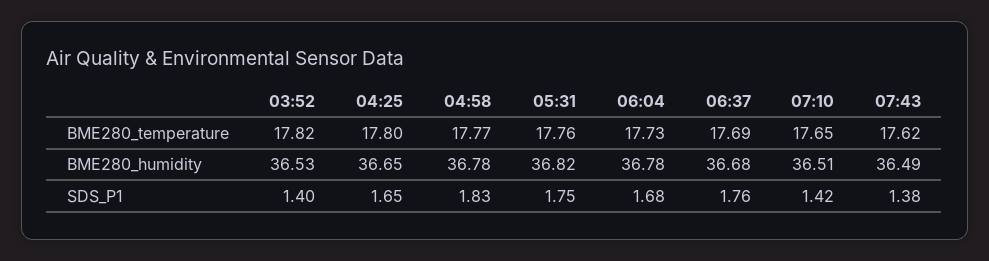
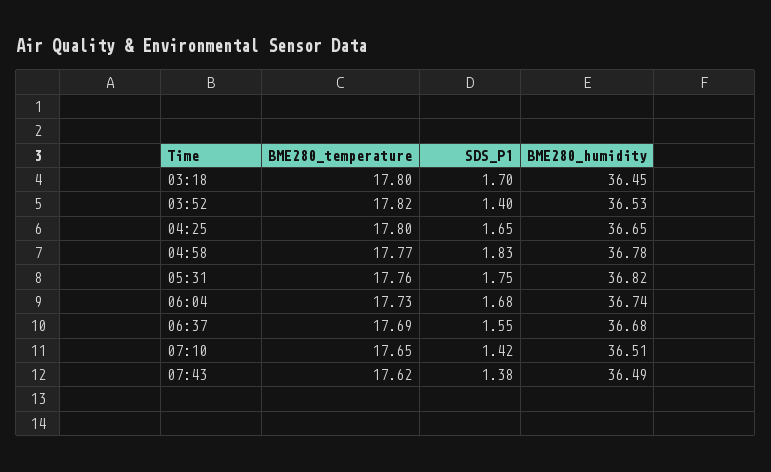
06:04, BME280_humidity: 36.78 -> 36.74
06:37, SDS_P1: 1.76 -> 1.55
03:18, BME280_temperature: none -> 17.8
03:18, SDS_P1: none -> 1.7
03:18, BME280_humidity: none -> 36.45

